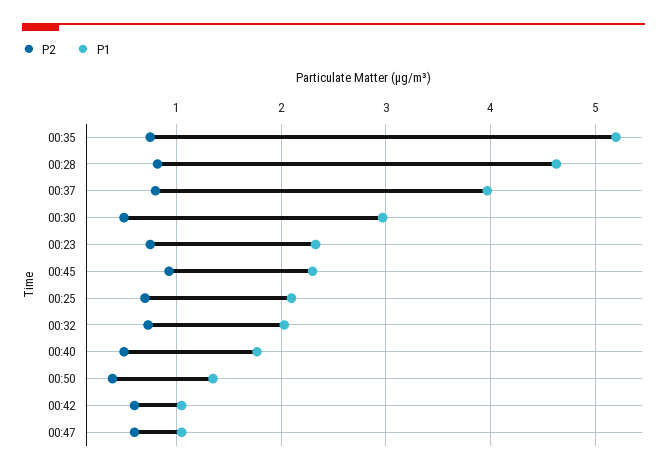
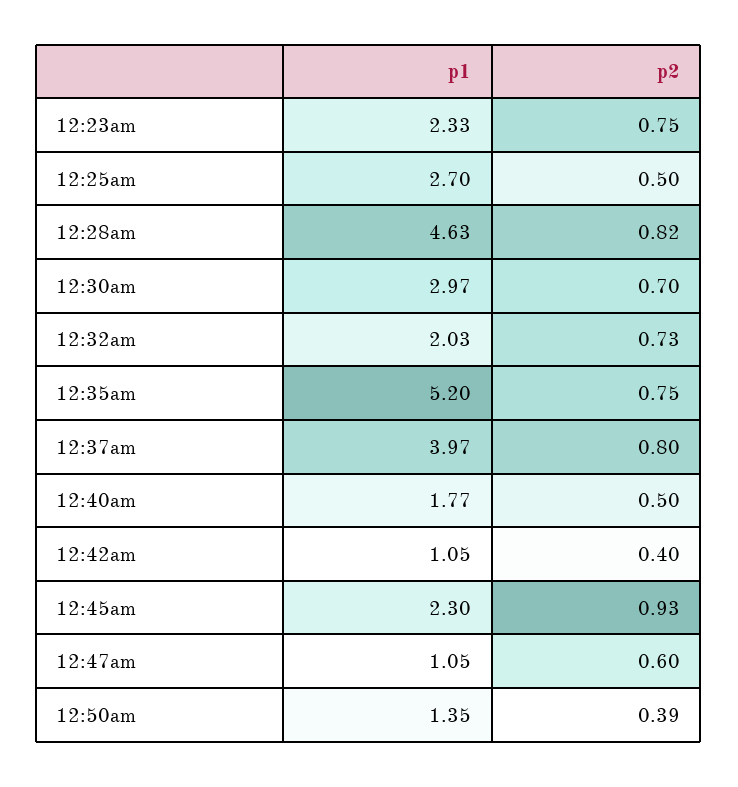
P2, 00:30: 0.5 -> 0.7
P2, 00:25: 0.7 -> 0.5
P1, 00:25: 2.1 -> 2.7
P2, 00:42: 0.6 -> 0.4

